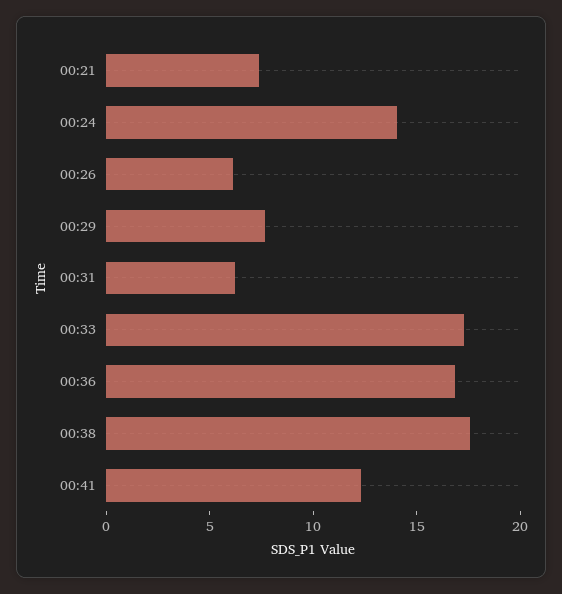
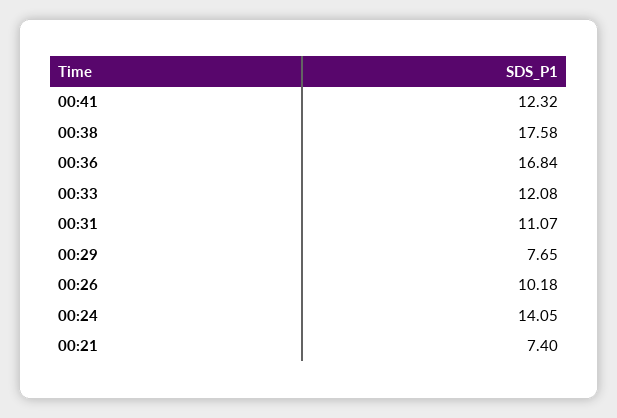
00:26: 6 -> 10.18
00:31: 6 -> 11.07
00:33: 17 -> 12.08

